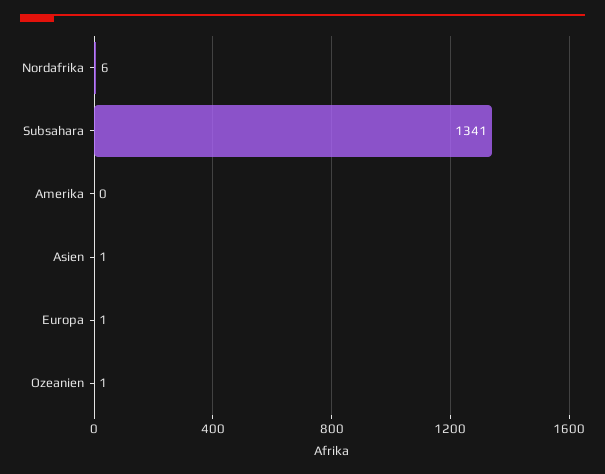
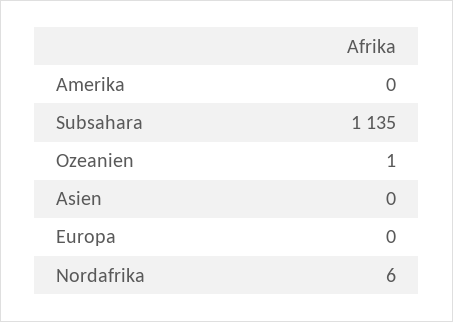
Subsahara: 1341 -> 1135
Asien: 1 -> 0
Europa: 1 -> 0

